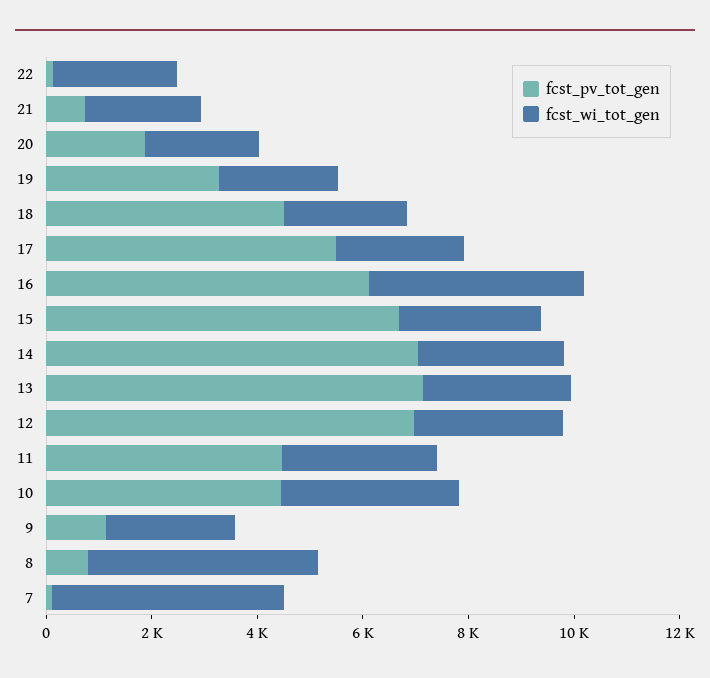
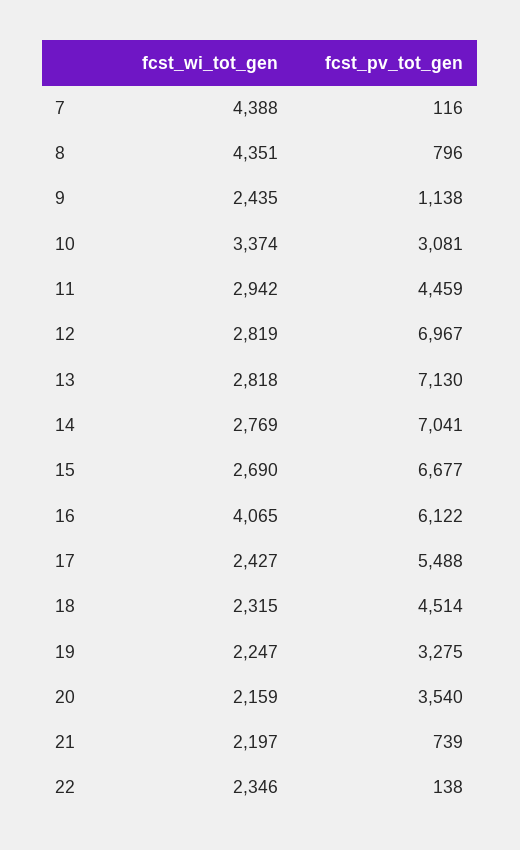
fcst_pv_tot_gen, 20: 2000 -> 3540
fcst_pv_tot_gen, 10: 4500 -> 3081

